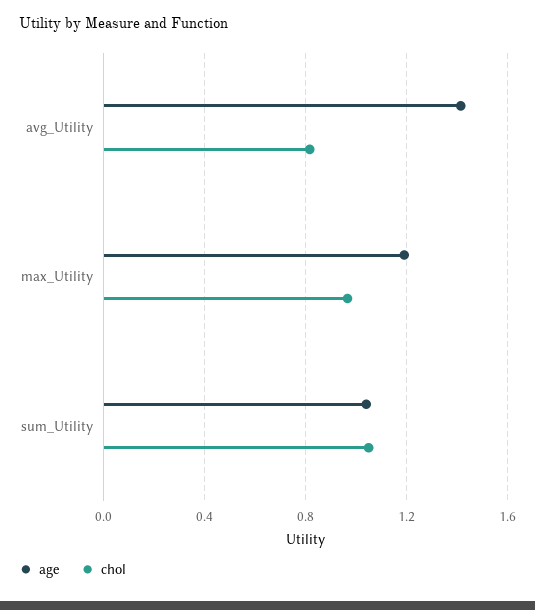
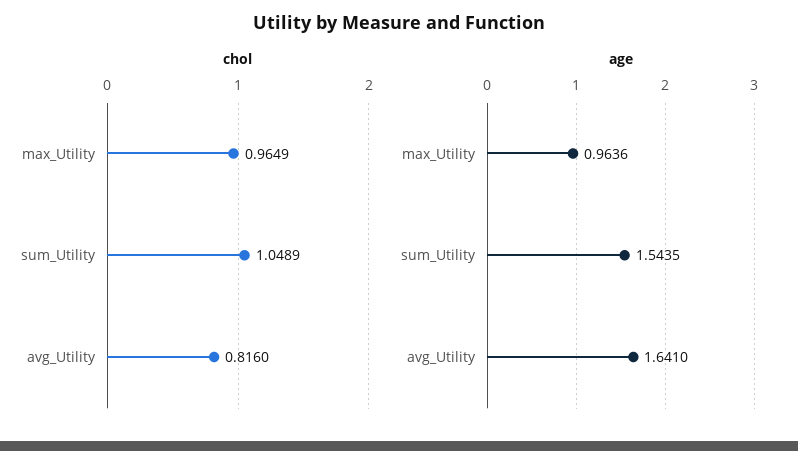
age, avg_Utility: 1.4 -> 1.641
age, max_Utility: 1.2 -> 0.9636
age, sum_Utility: 1.05 -> 1.5435

